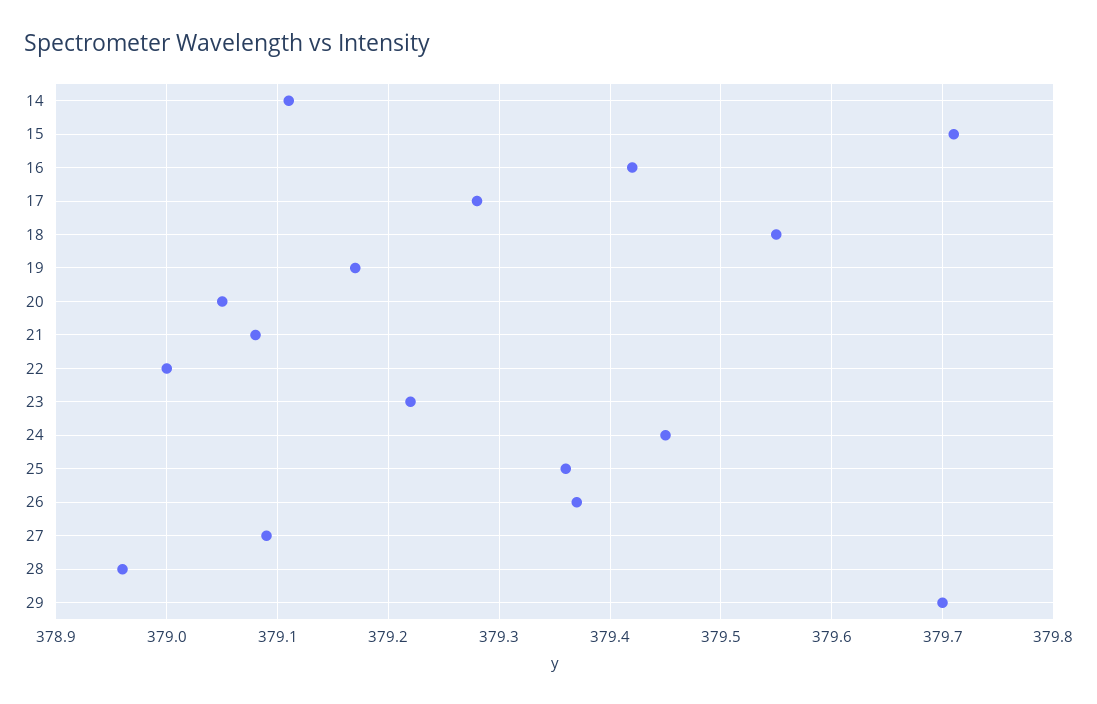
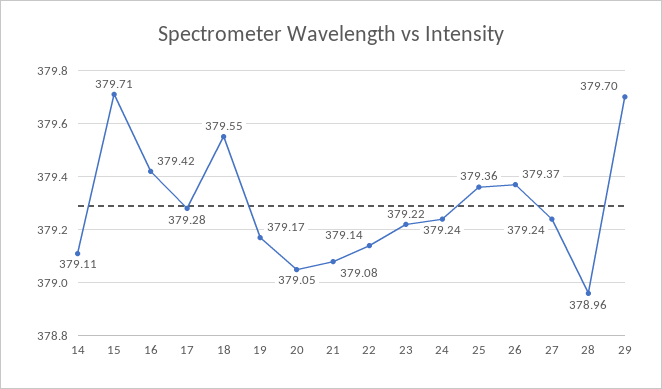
22: 379 -> 379.14
24: 379.45 -> 379.24
27: 379.09 -> 379.24

